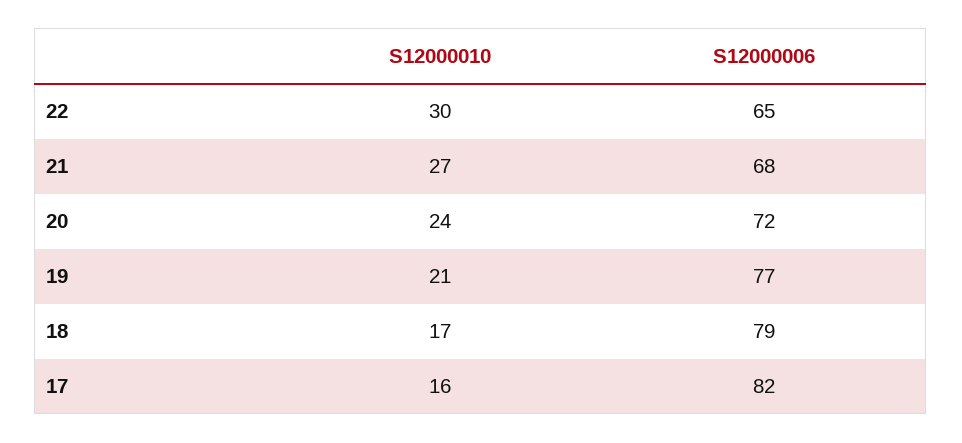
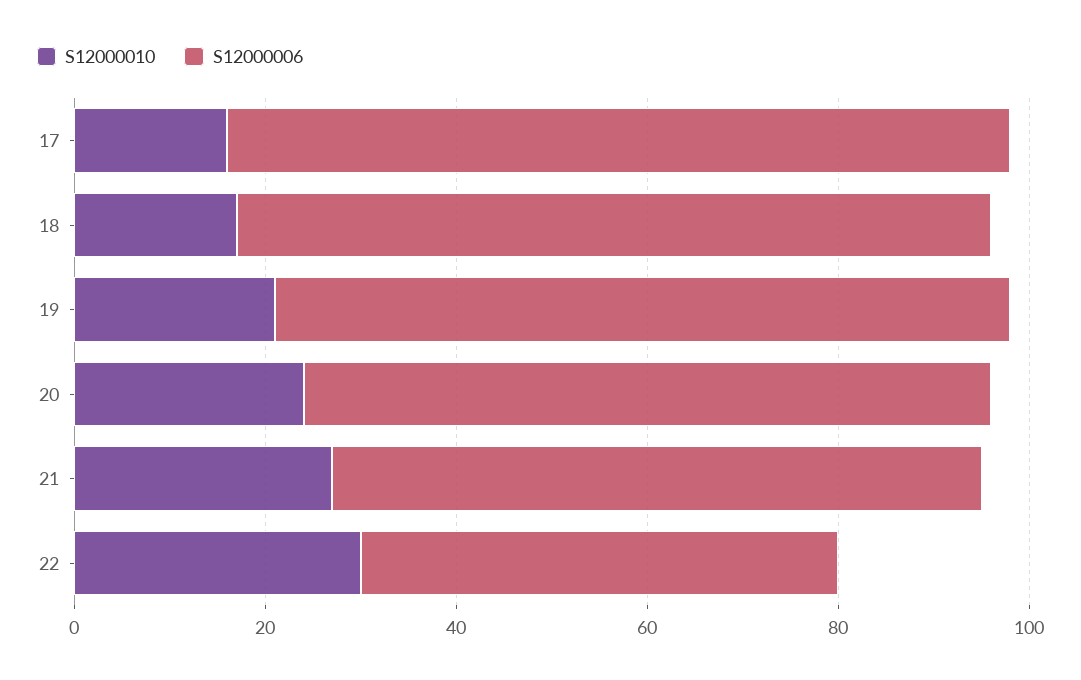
S12000006, 22: 65 -> 50

